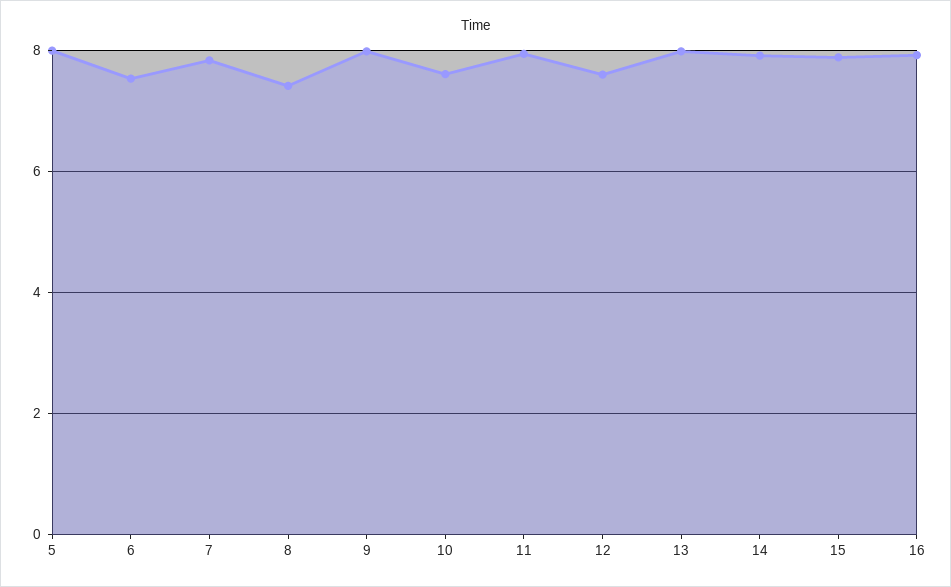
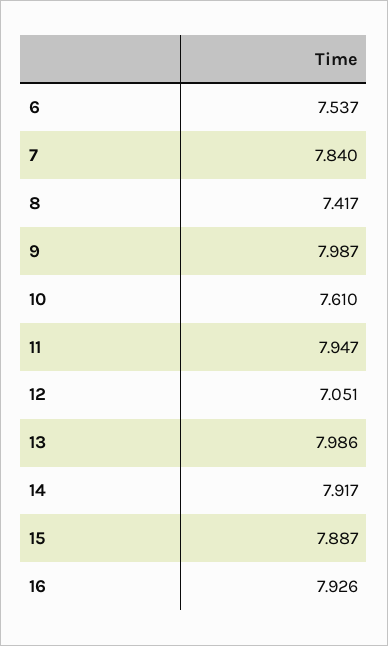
5: 8 -> none
12: 7.6 -> 7.051

